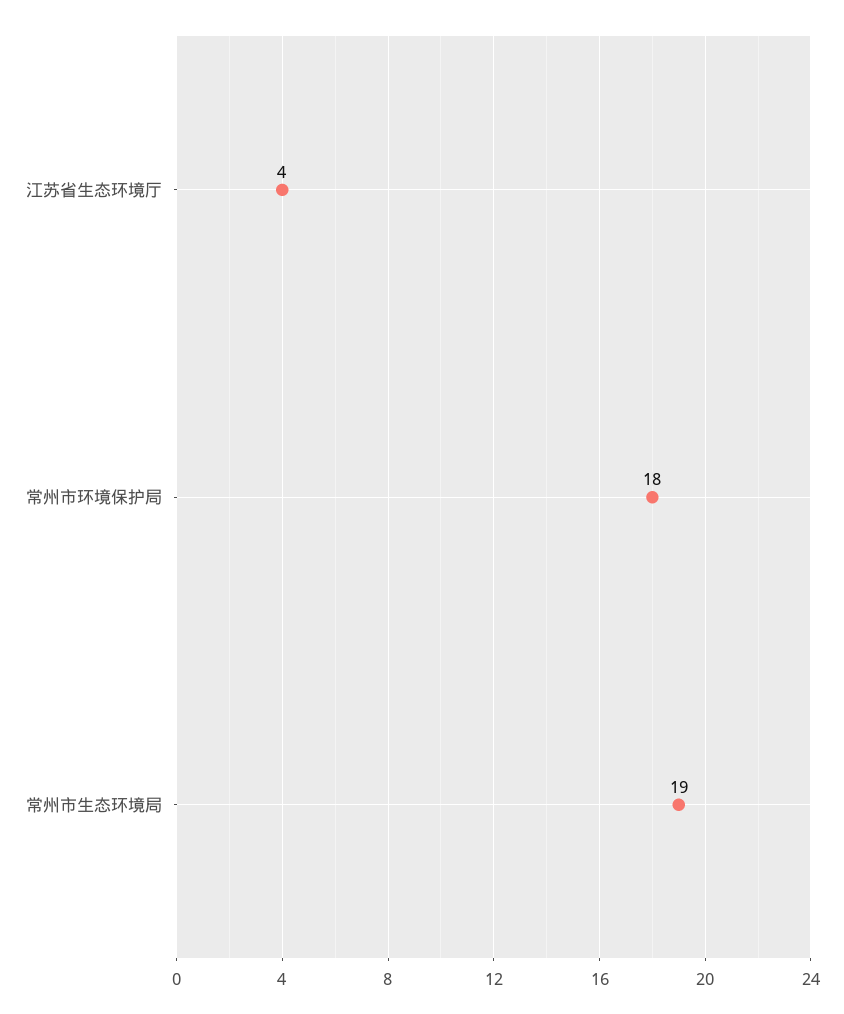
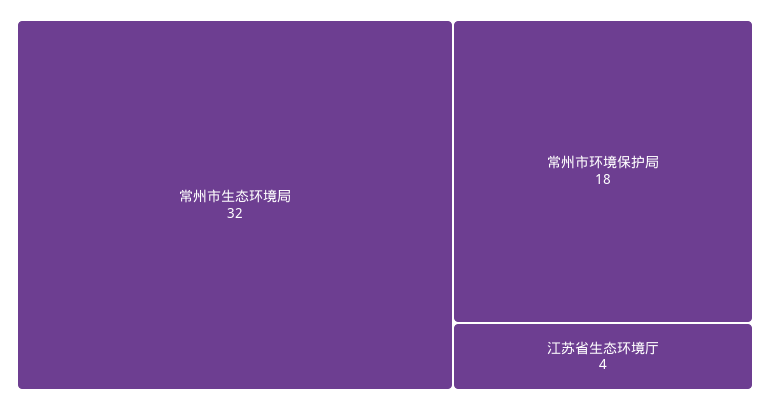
常州市生态环境局: 19 -> 32

